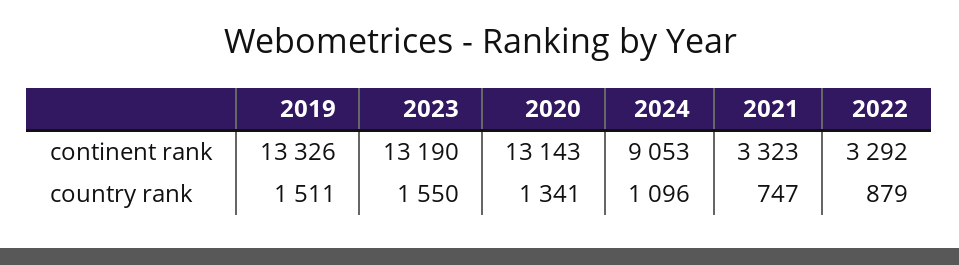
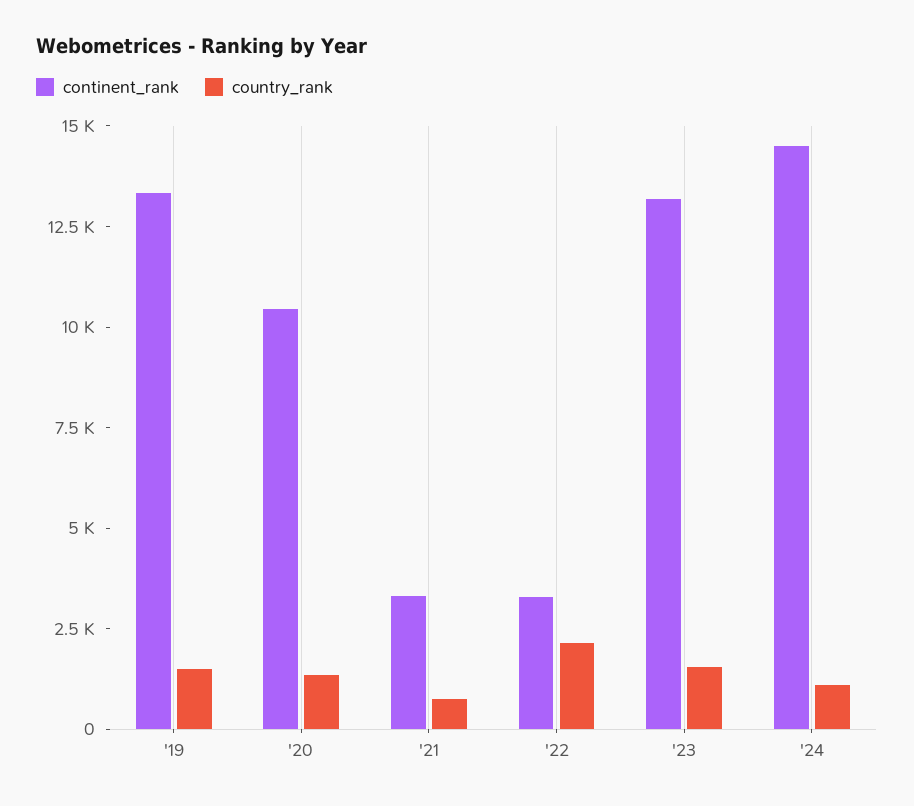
continent rank, 2020: 13143 -> 10500
continent rank, 2024: 9053 -> 14500
country rank, 2022: 879 -> 2000

